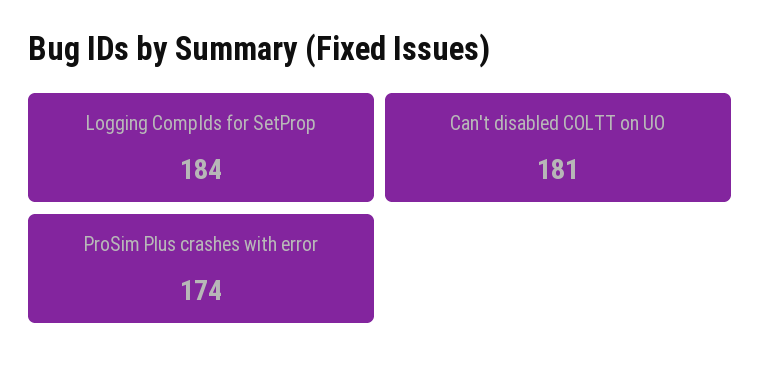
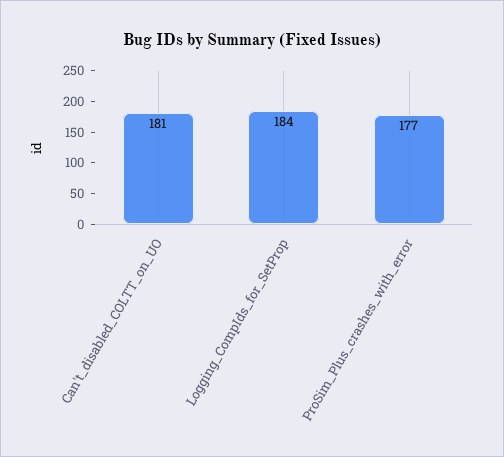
ProSim Plus crashes with error: 174 -> 177

